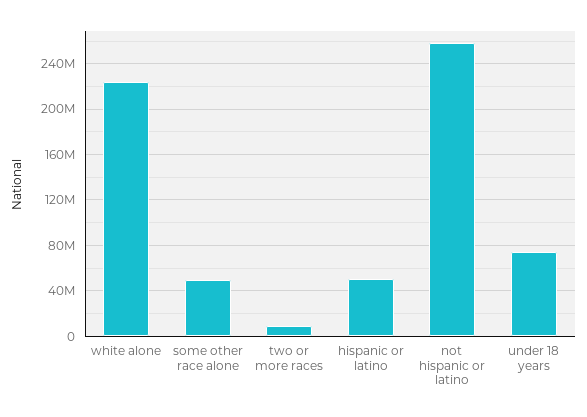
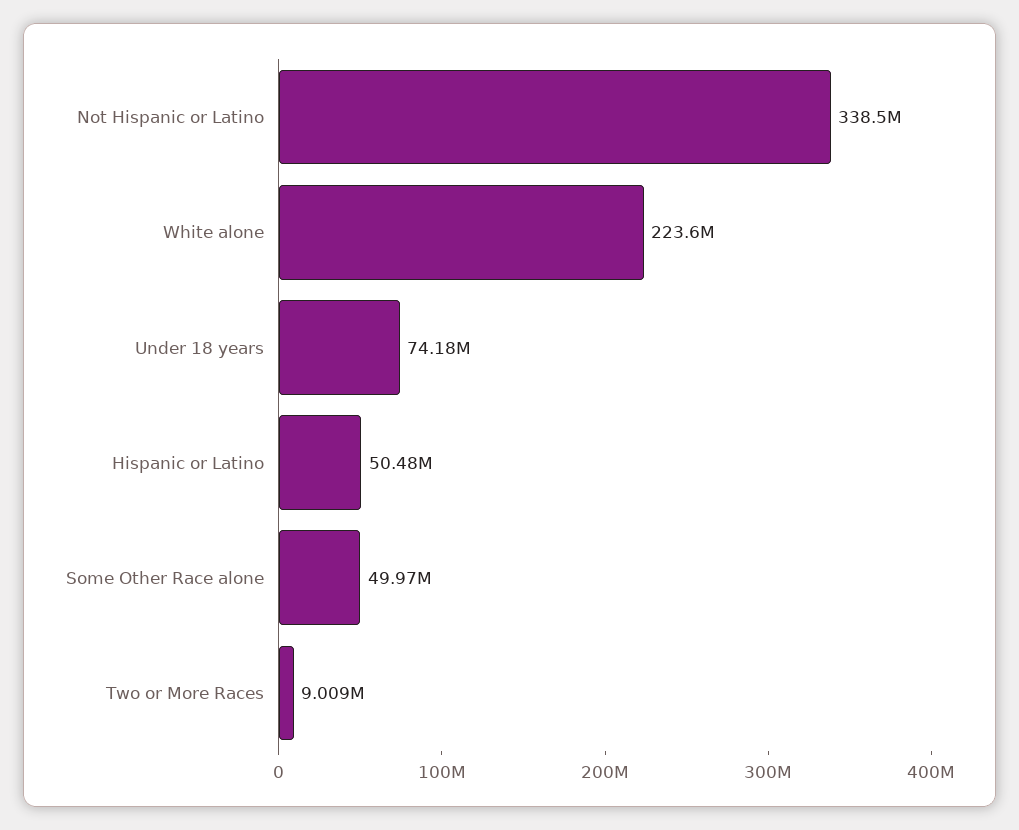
not hispanic or latino: 260000000 -> 338500000

